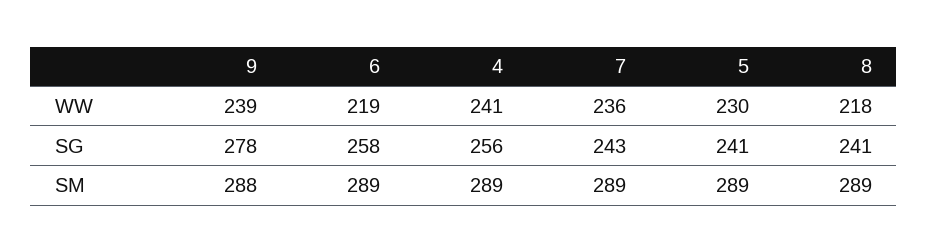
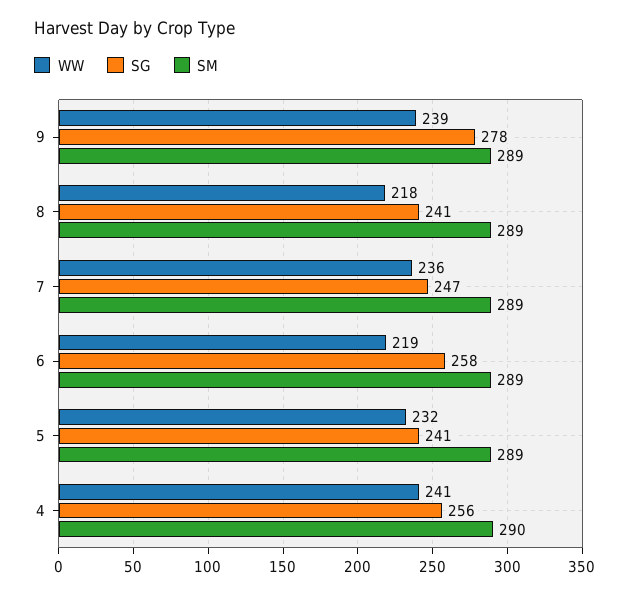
WW, 5: 230 -> 232
SG, 7: 243 -> 247
SM, 9: 288 -> 289
SM, 4: 289 -> 290

